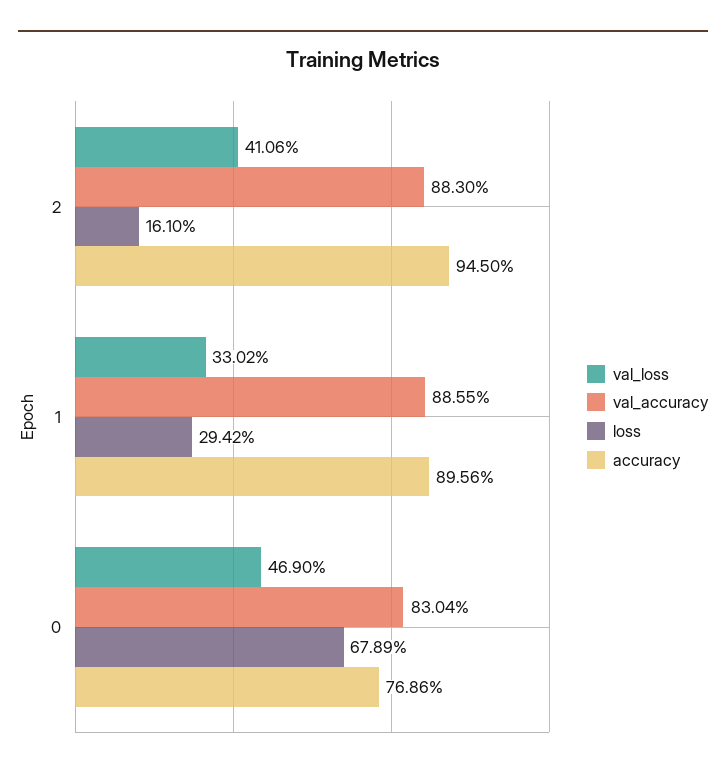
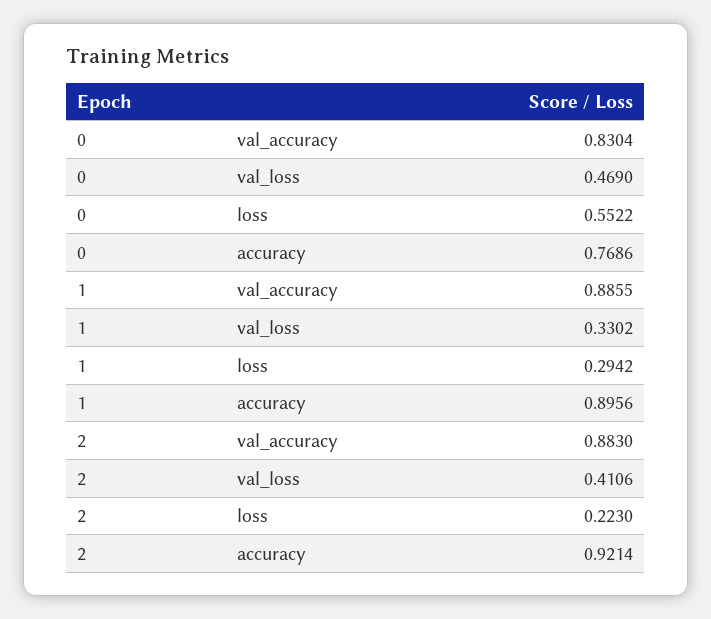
loss, 2: 0.161 -> 0.223
accuracy, 2: 0.945 -> 0.9214
loss, 0: 0.6789 -> 0.5522

